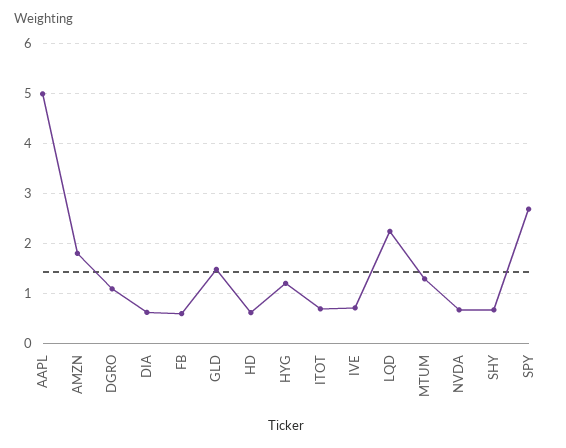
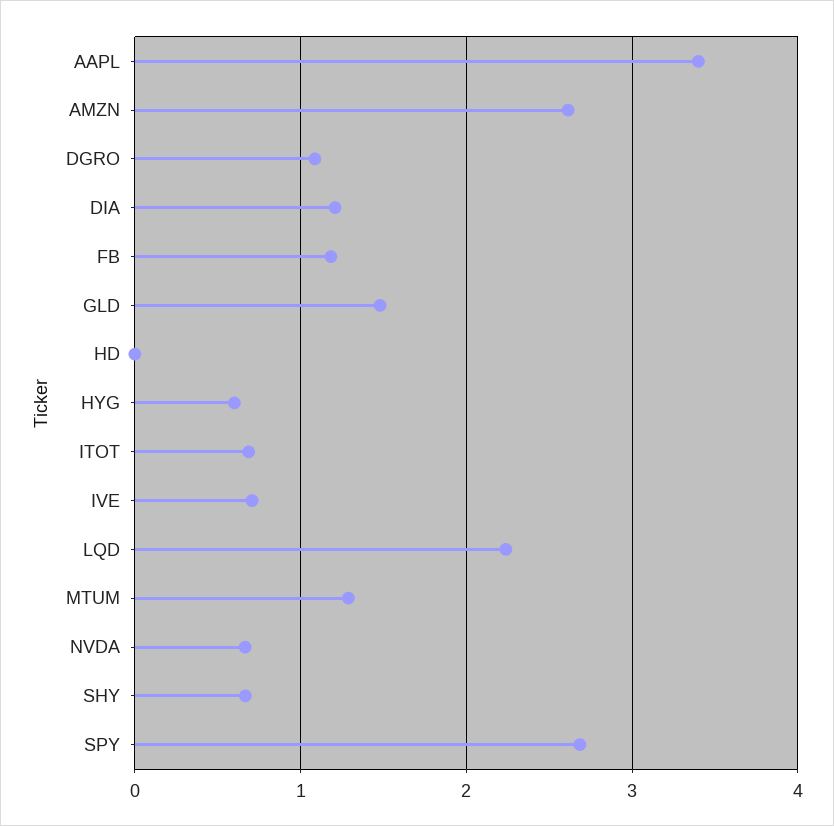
AAPL: 5 -> 3.4
AMZN: 1.8 -> 2.6
DIA: 0.6 -> 1.2
FB: 0.6 -> 1.2
HD: 0.6 -> 0
HYG: 1.2 -> 0.6

